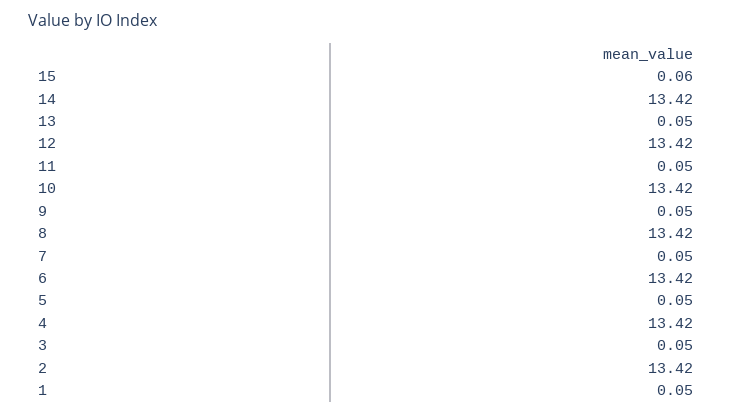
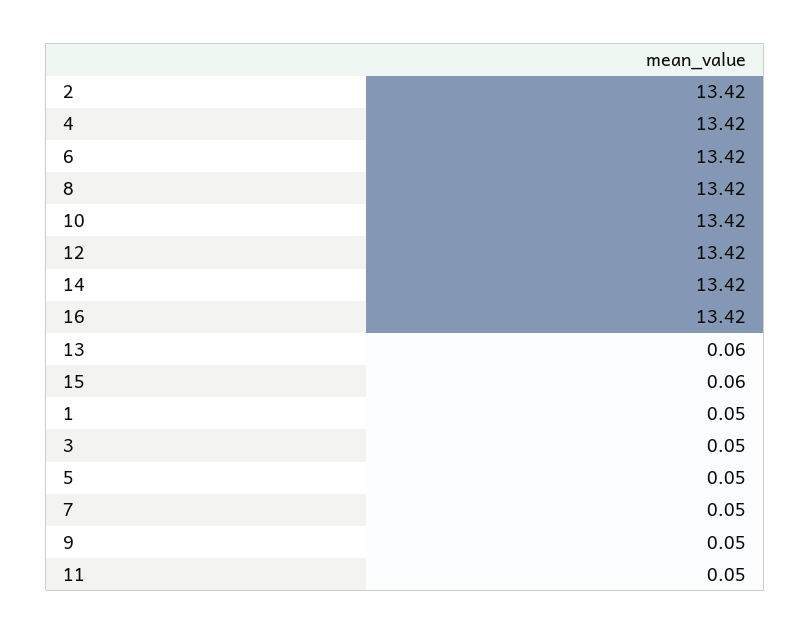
13: 0.05 -> 0.06
16: none -> 13.42

